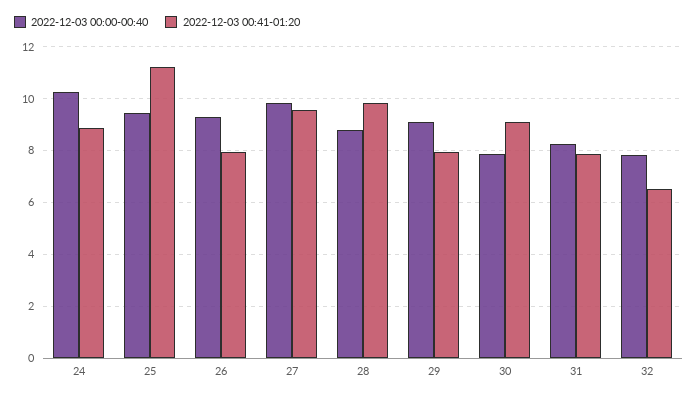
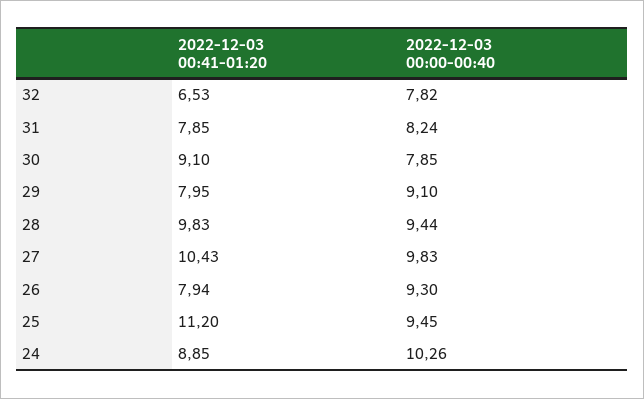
2022-12-03 00:41-01:20, 27: 9.5 -> 10.43
2022-12-03 00:00-00:40, 28: 8.75 -> 9.44

